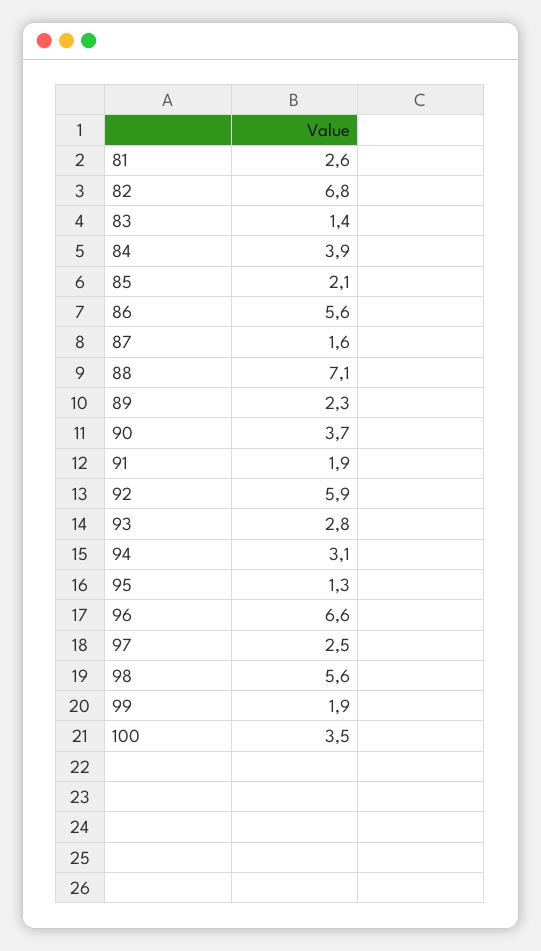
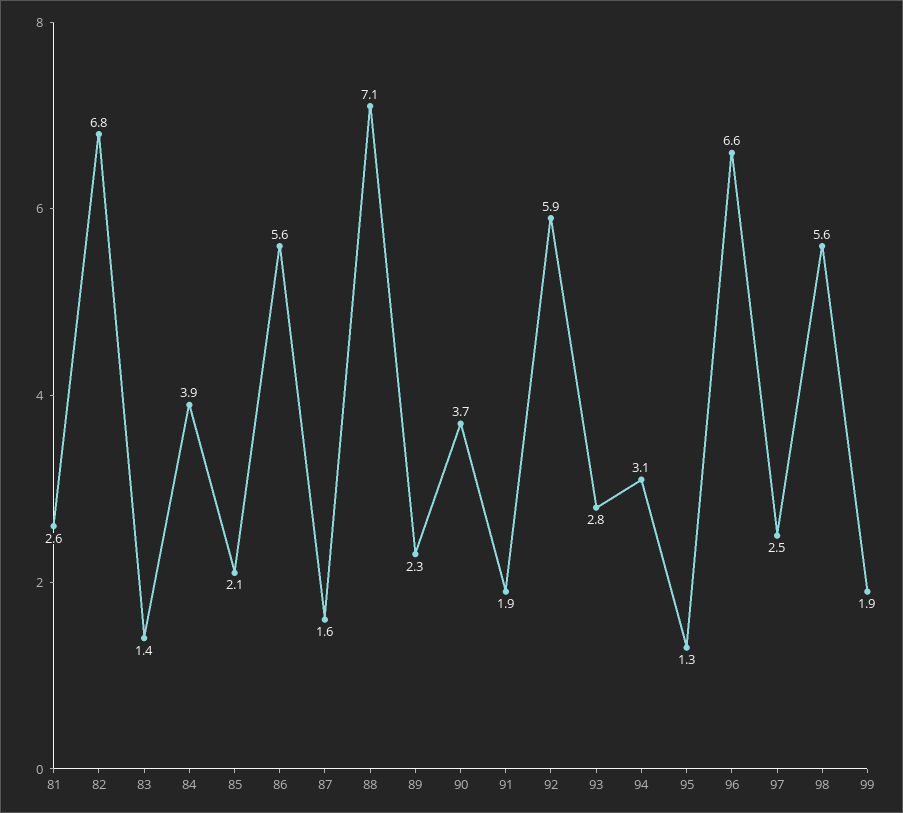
100: 3.5 -> none

